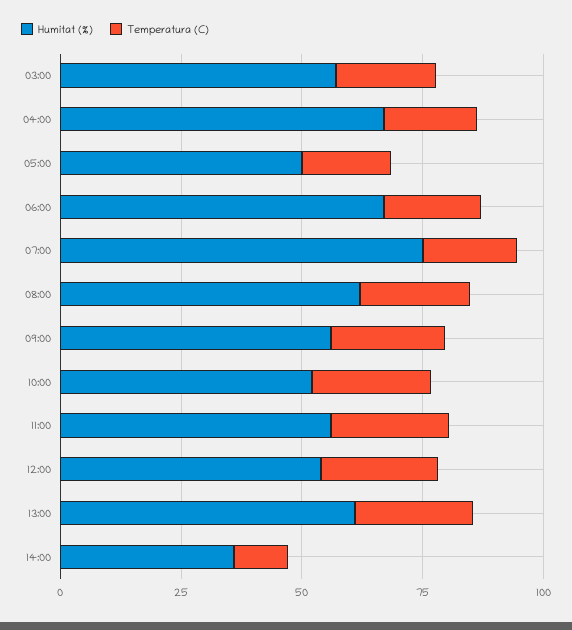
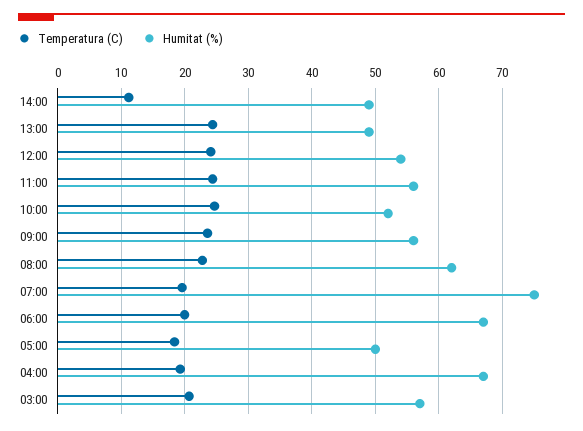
Humitat (%), 13:00: 60 -> 49
Humitat (%), 14:00: 35 -> 49

